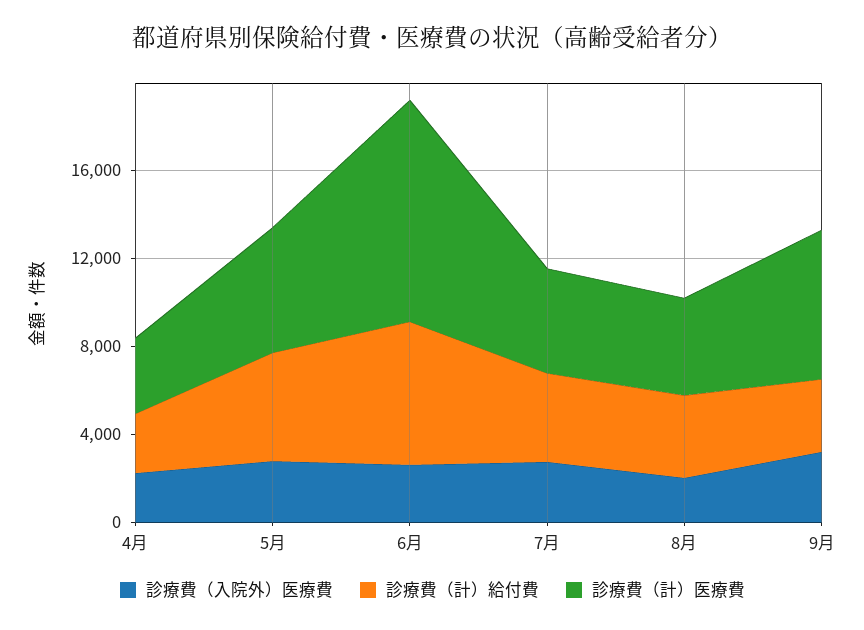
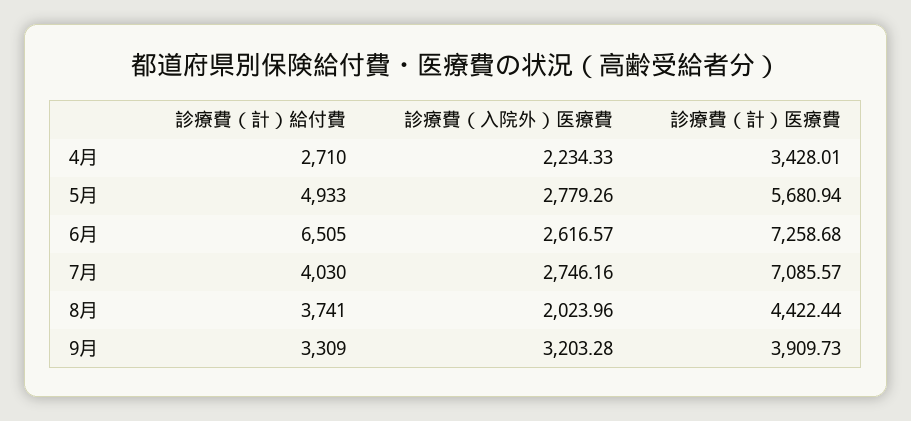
診療費（計）医療費, 6月: 10000 -> 7258.68
診療費（計）医療費, 7月: 5000 -> 7085.57
診療費（計）医療費, 9月: 7000 -> 3909.73

